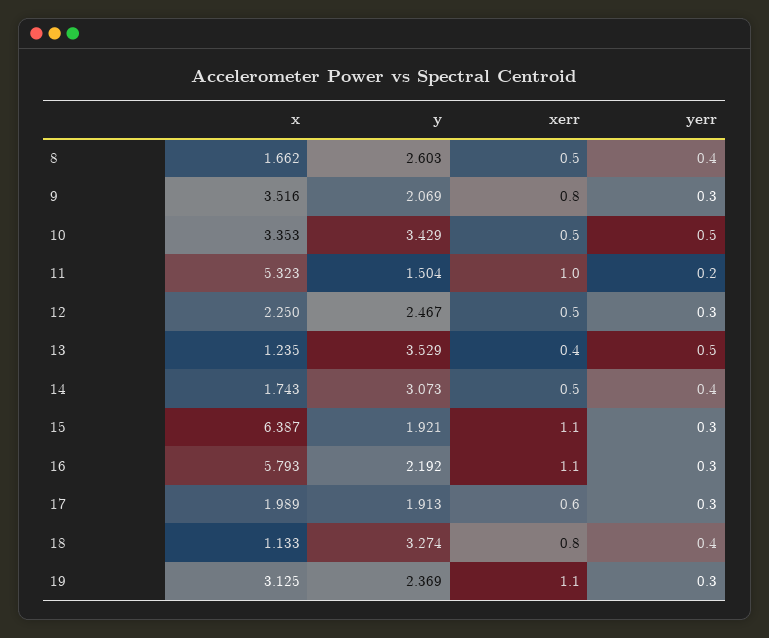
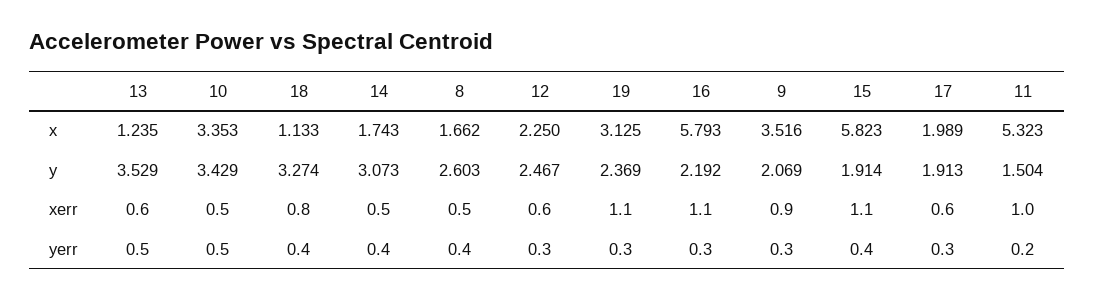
xerr, 9: 0.8 -> 0.9
xerr, 12: 0.5 -> 0.6
xerr, 13: 0.4 -> 0.6
x, 15: 6.387 -> 5.823
y, 15: 1.921 -> 1.914
yerr, 15: 0.3 -> 0.4

